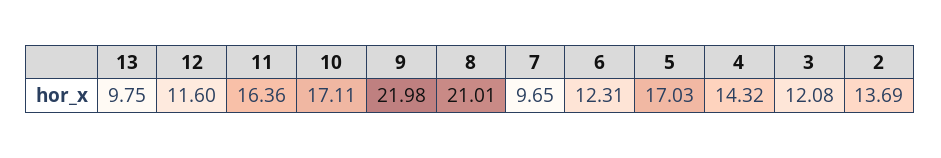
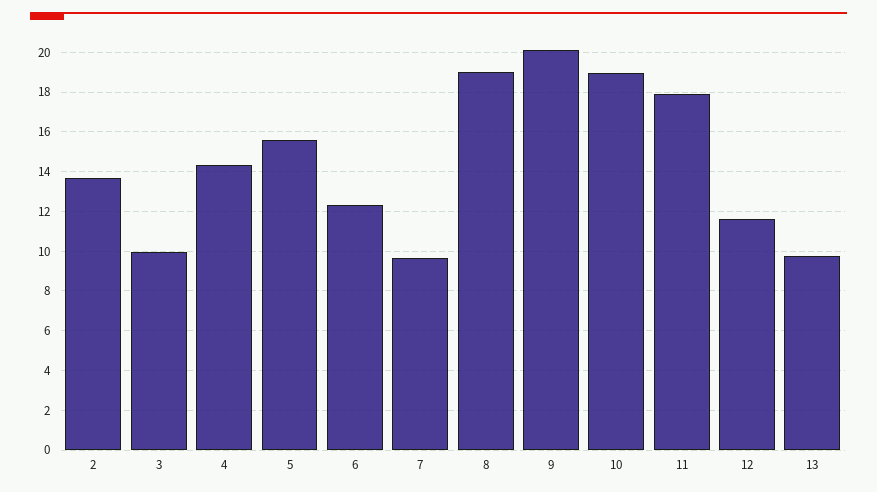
11: 16.36 -> 18
10: 17.11 -> 19
9: 21.98 -> 20
8: 21.01 -> 19
5: 17.03 -> 15.5
3: 12.08 -> 10

